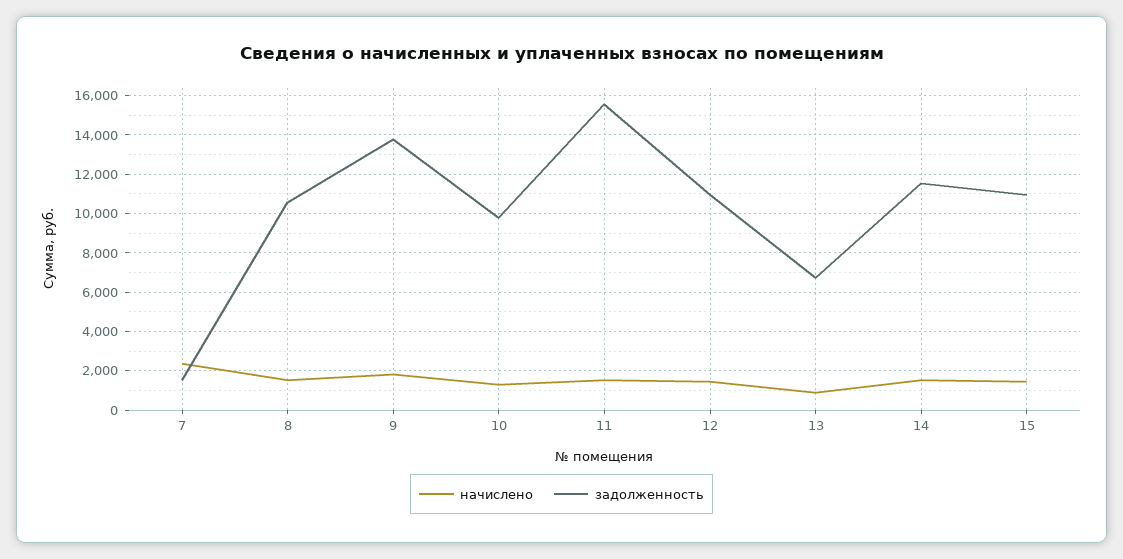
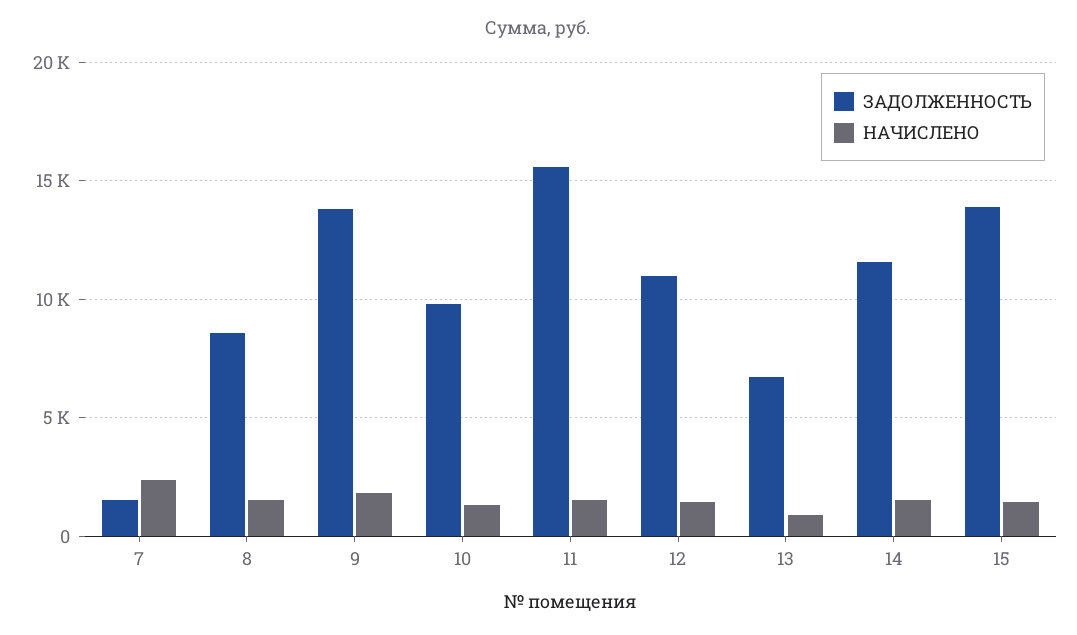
задолженность, 8: 10500 -> 8500
задолженность, 15: 11000 -> 14000

